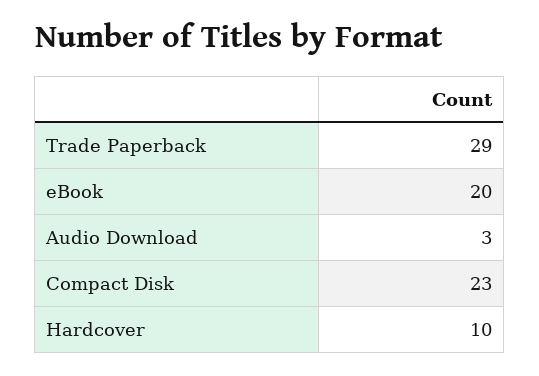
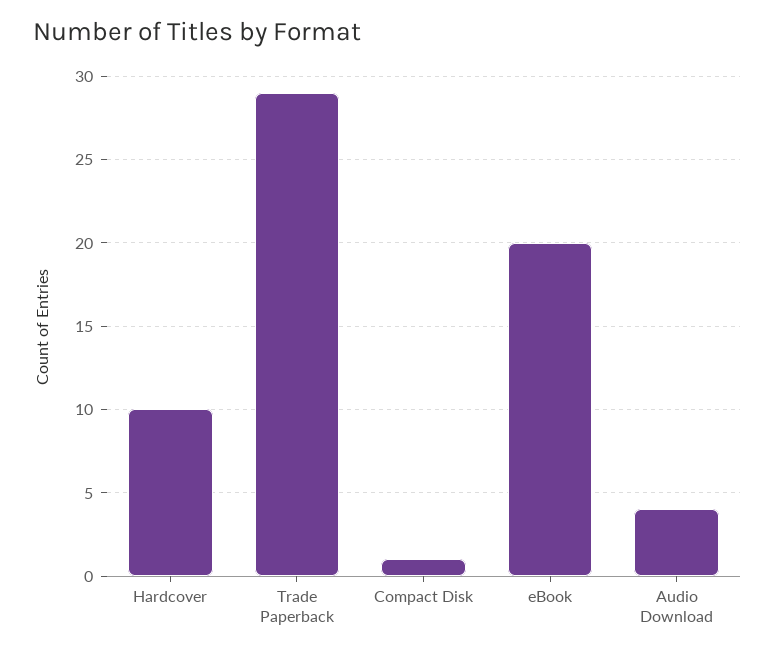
Audio Download: 3 -> 4
Compact Disk: 23 -> 1

